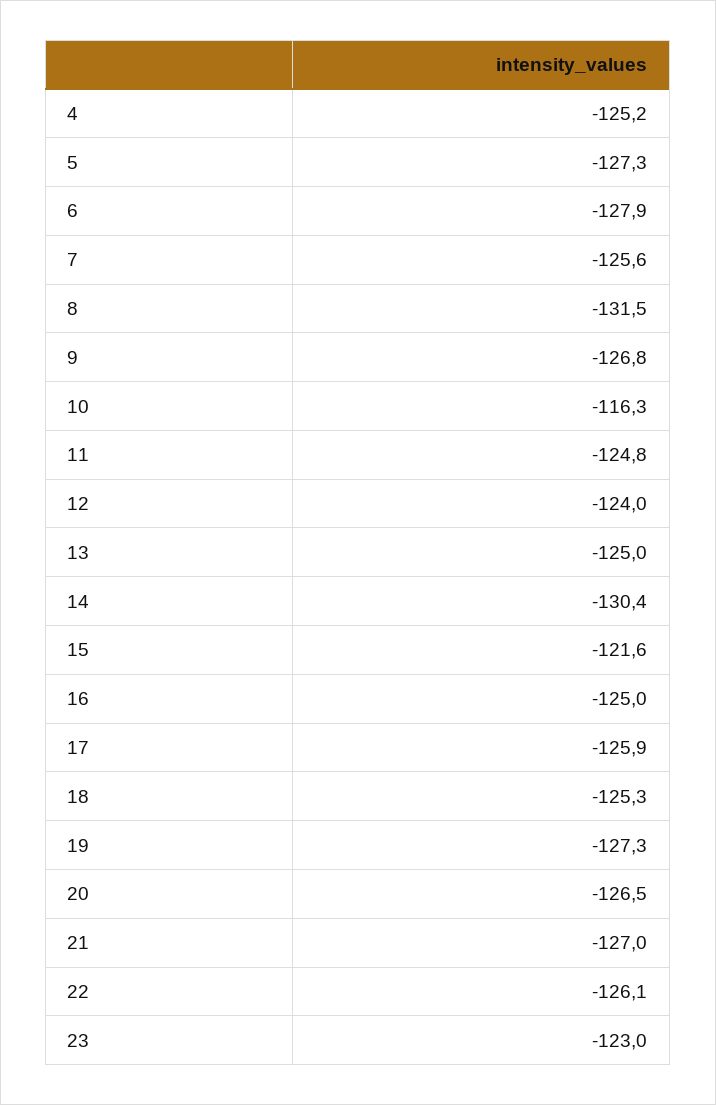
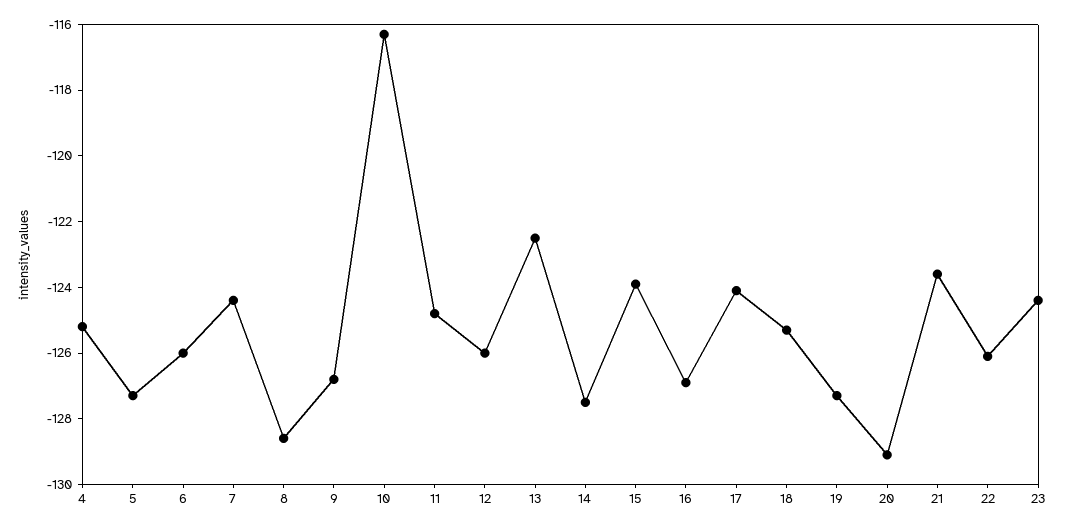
6: -127.9 -> -126
7: -125.6 -> -124.5
8: -131.5 -> -128.5
12: -124 -> -126
13: -125 -> -122.5
14: -130.4 -> -127.5
15: -121.6 -> -124
16: -125 -> -127
17: -125.9 -> -124
20: -126.5 -> -129
21: -127 -> -123.5
23: -123 -> -124.5

